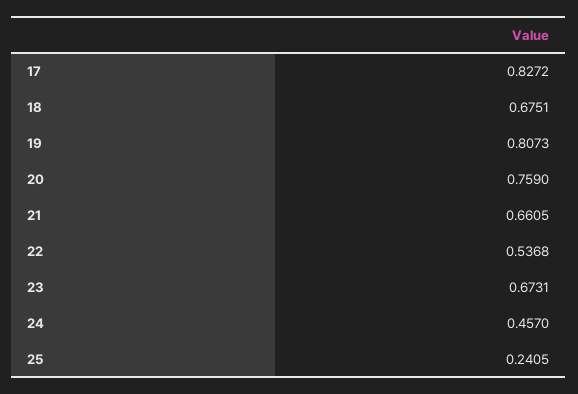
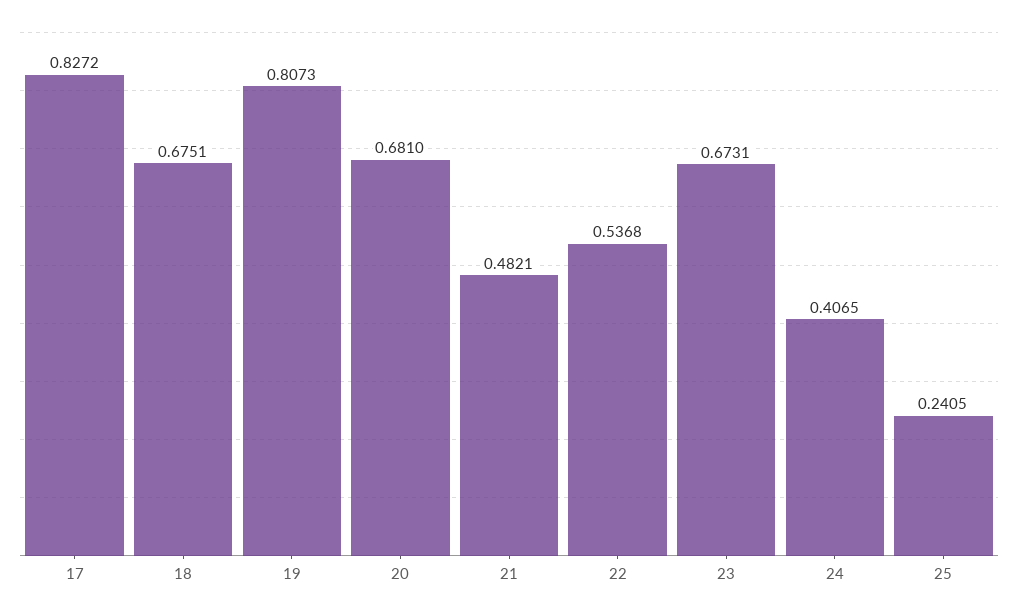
20: 0.759 -> 0.681
21: 0.6605 -> 0.4821
24: 0.457 -> 0.4065

